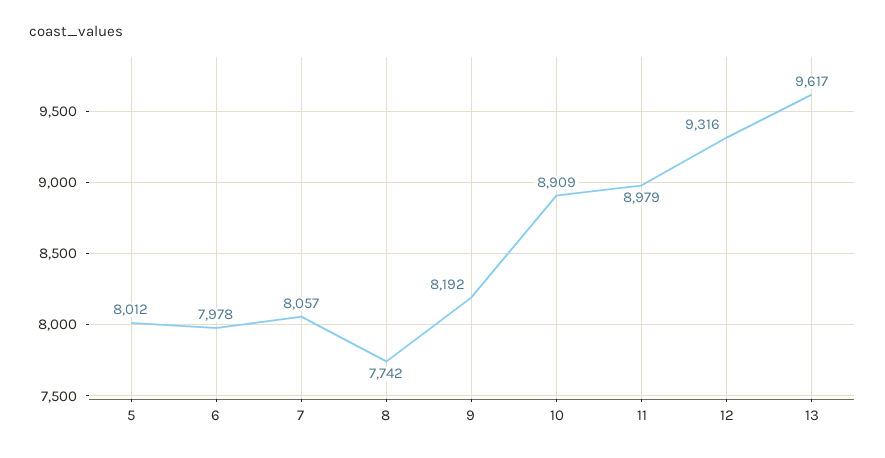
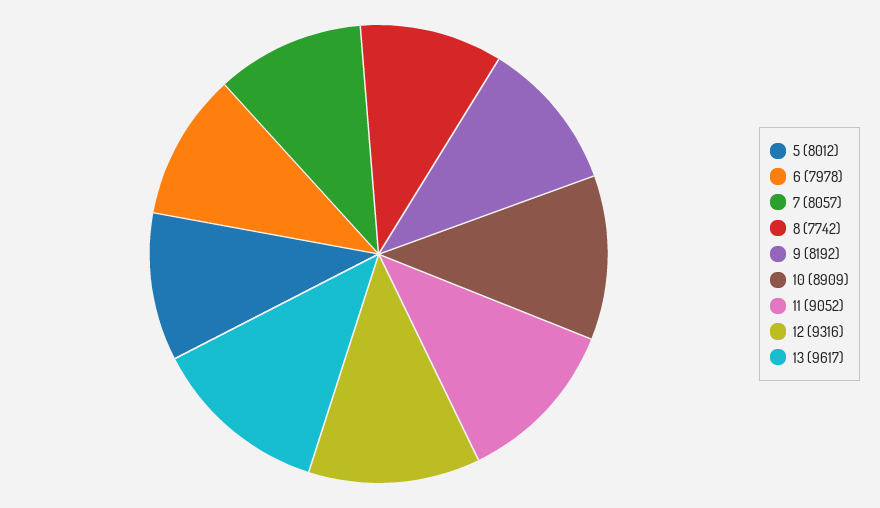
11: 8979 -> 9052

